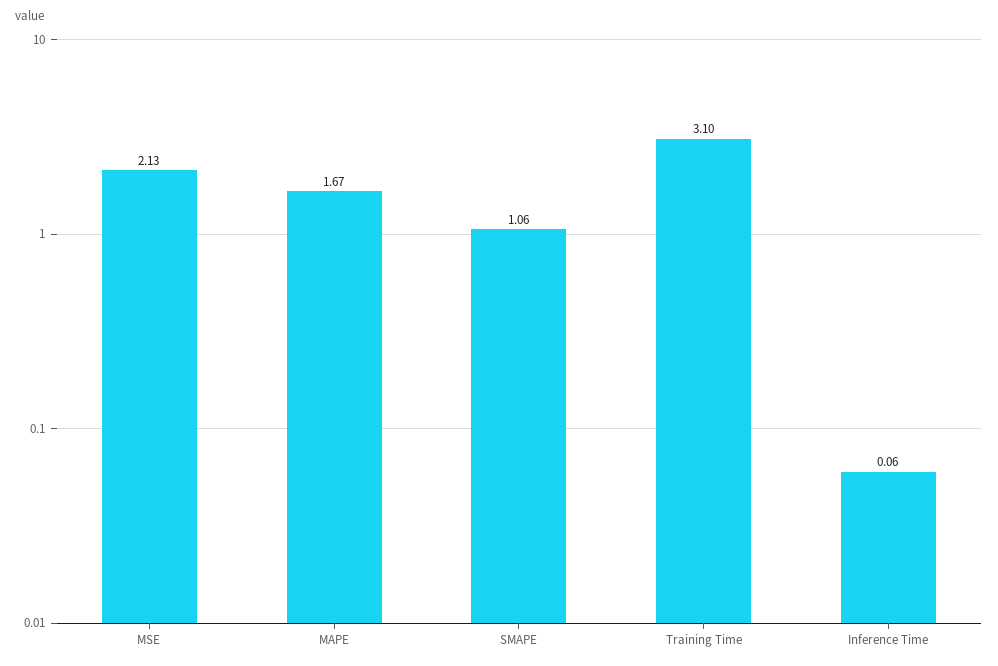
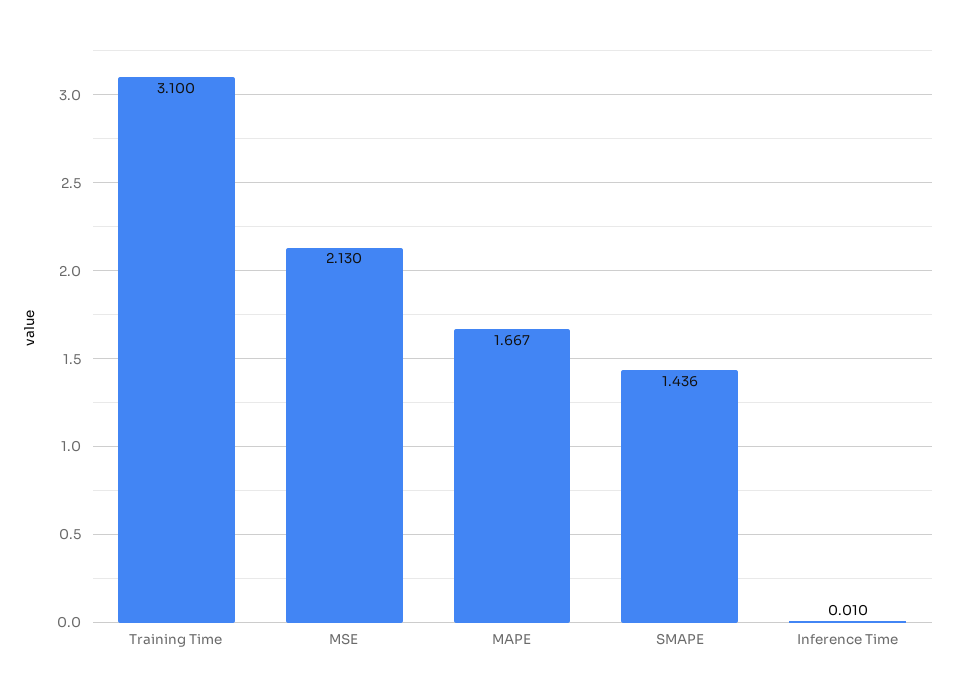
SMAPE: 1.06 -> 1.436
Inference Time: 0.06 -> 0.01

